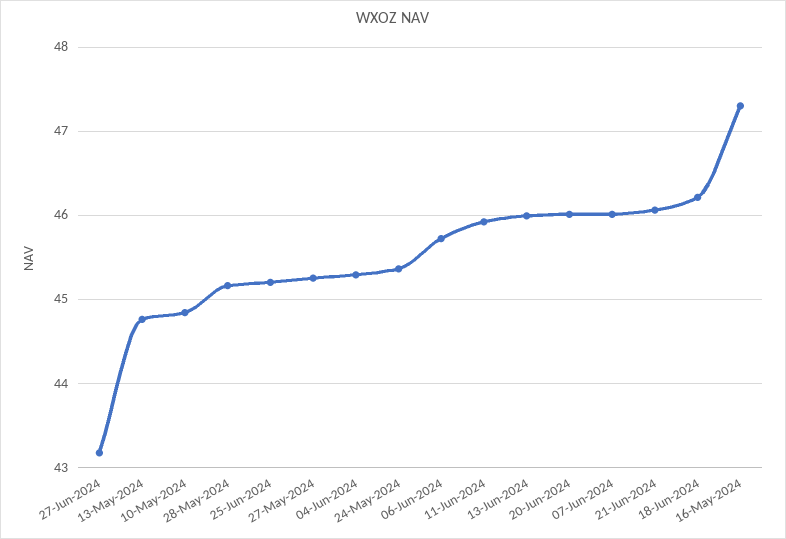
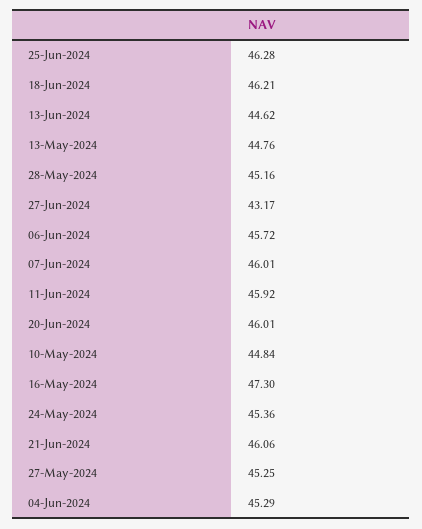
25-Jun-2024: 45.2 -> 46.28
13-Jun-2024: 46 -> 44.62

